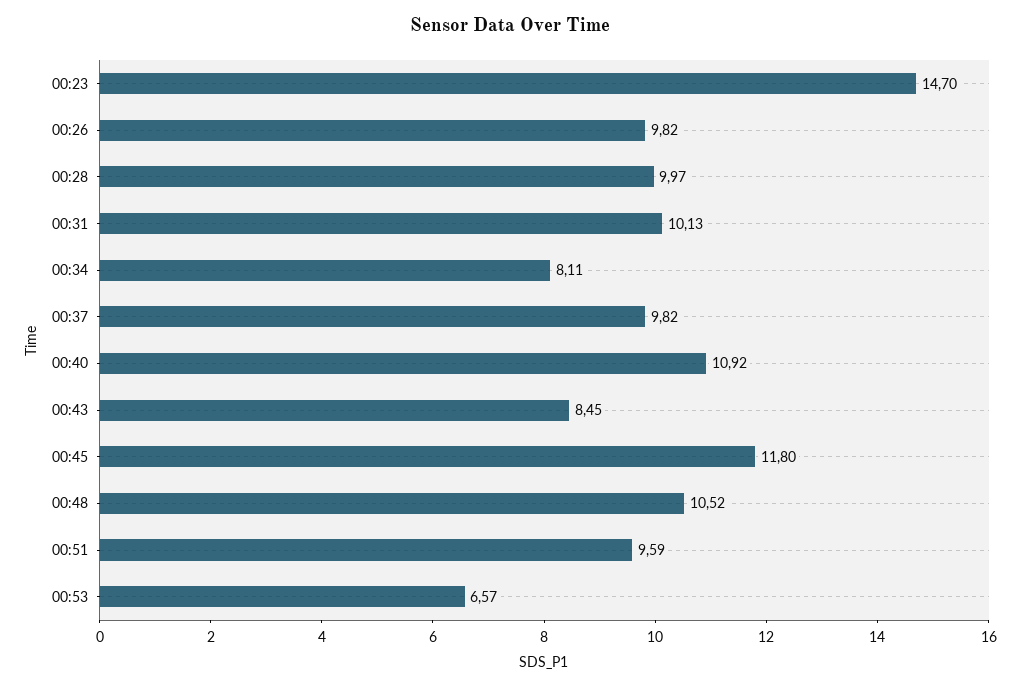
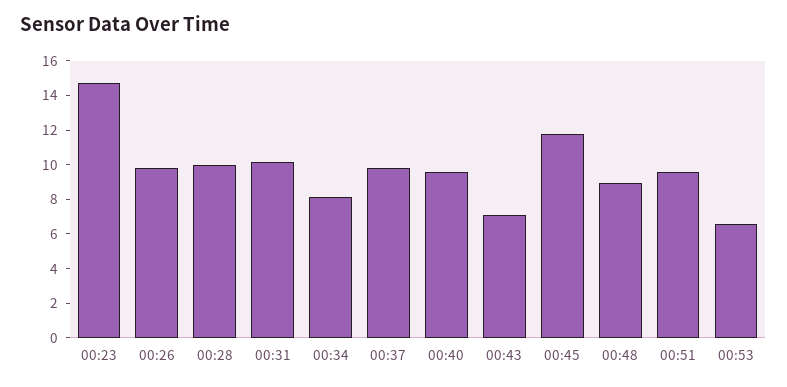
00:40: 10.92 -> 9.5
00:43: 8.45 -> 7
00:48: 10.52 -> 9

